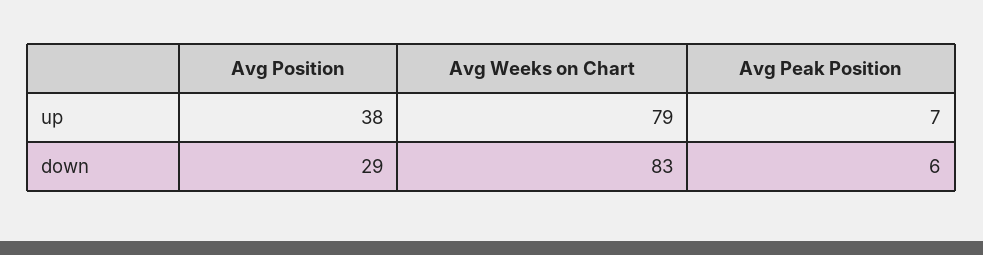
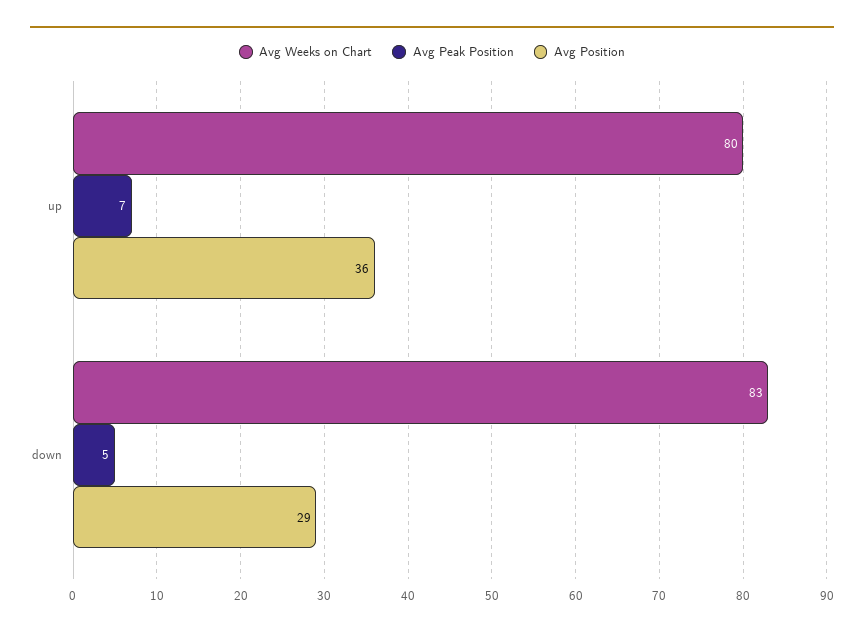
Avg Position, up: 38 -> 36
Avg Weeks on Chart, up: 79 -> 80
Avg Peak Position, down: 6 -> 5

